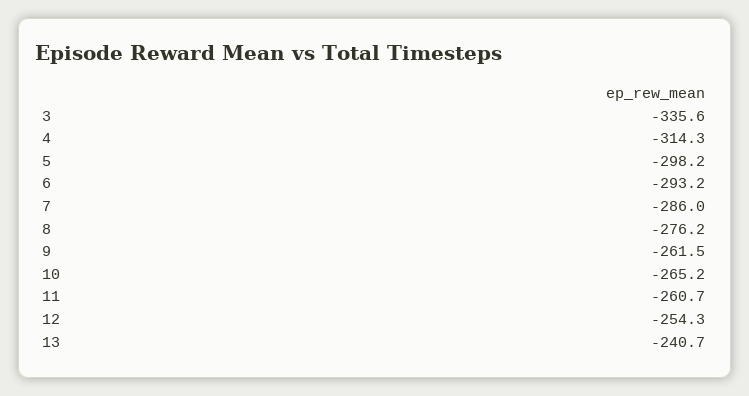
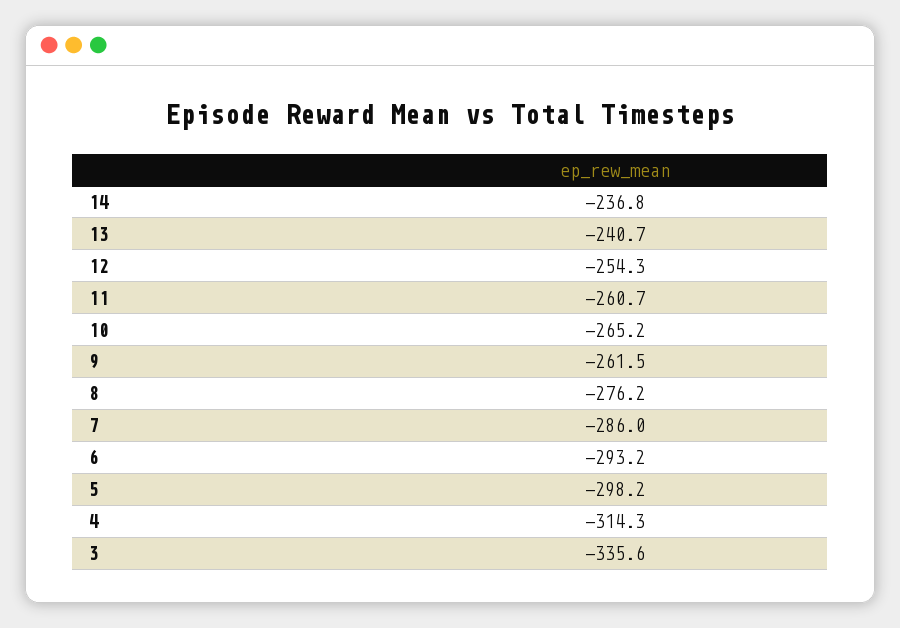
14: none -> -236.8

